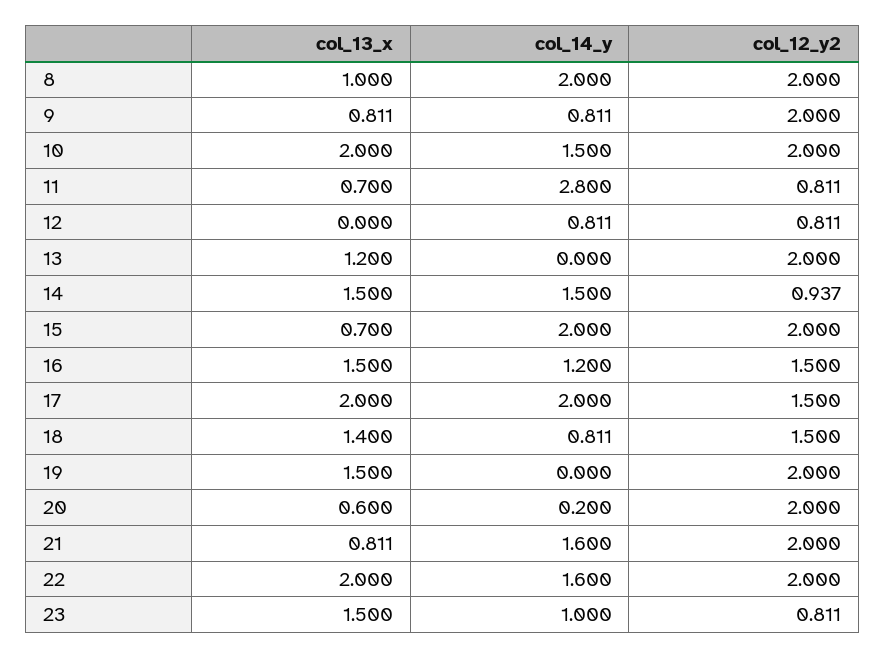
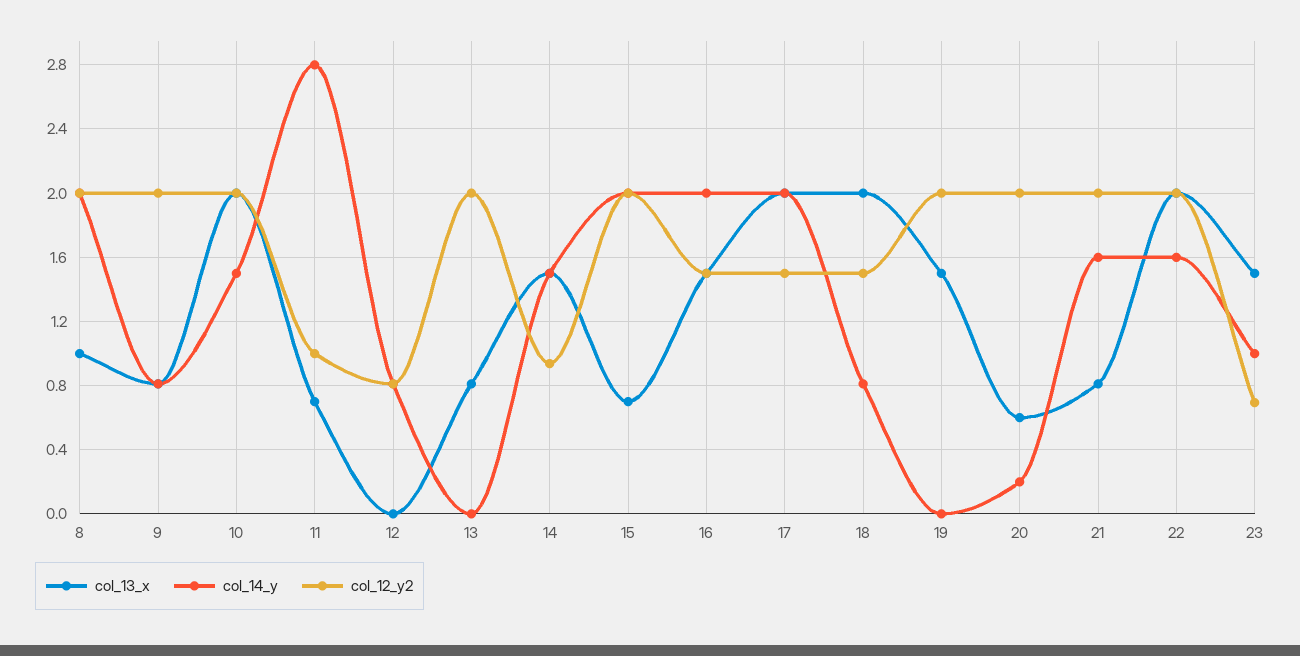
col_12_y2, 11: 0.811 -> 1
col_13_x, 13: 1.2 -> 0.8
col_14_y, 16: 1.2 -> 2
col_13_x, 18: 1.4 -> 2
col_12_y2, 23: 0.811 -> 0.7

